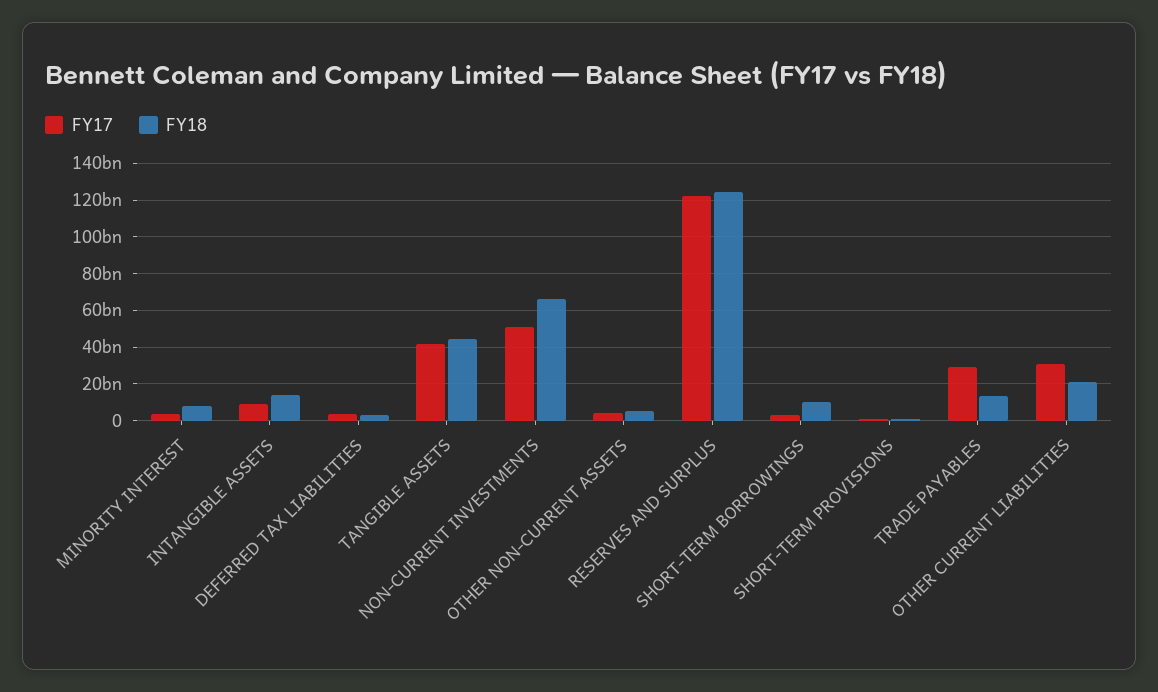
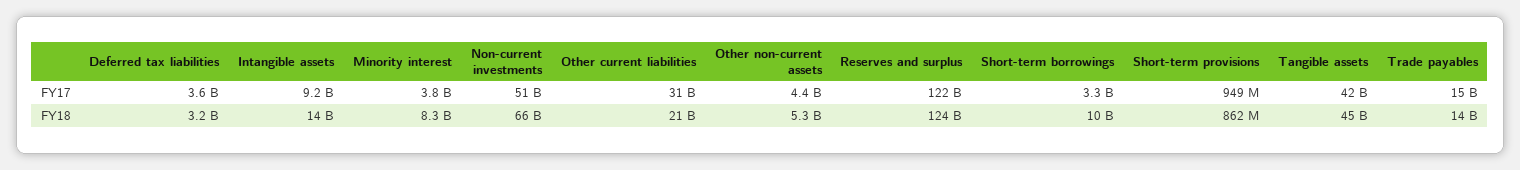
FY17, TRADE PAYABLES: 30000000000 -> 15000000000

